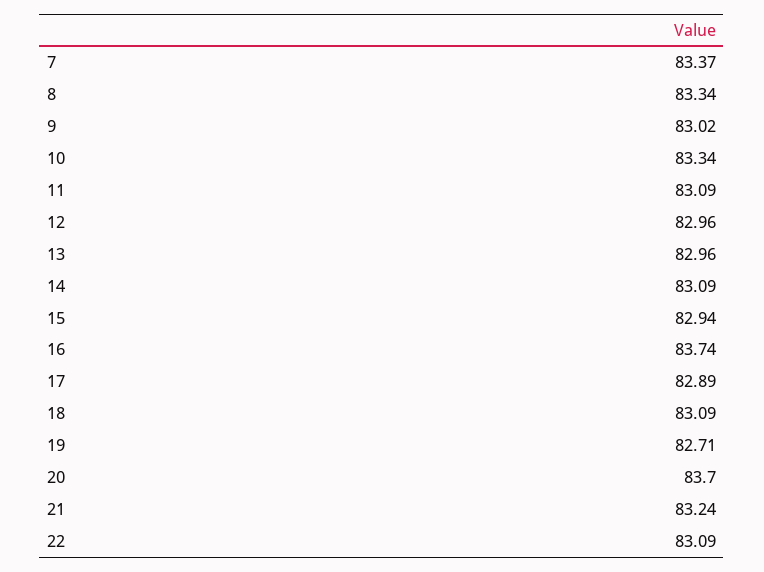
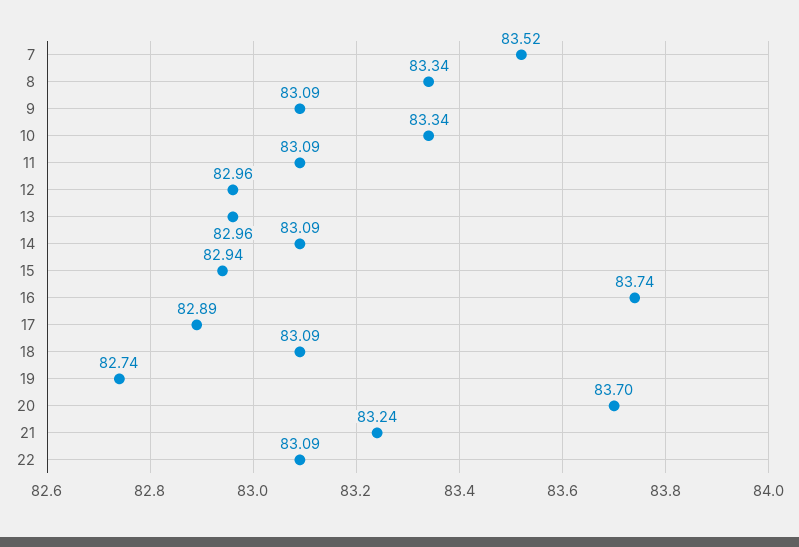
7: 83.37 -> 83.52
9: 83.02 -> 83.09
19: 82.71 -> 82.74

